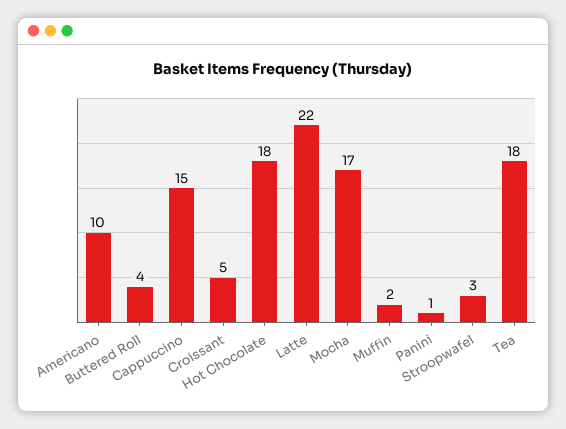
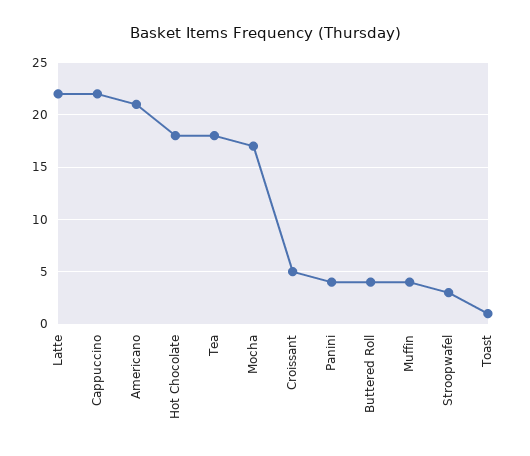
Americano: 10 -> 21
Cappuccino: 15 -> 22
Muffin: 2 -> 4
Panini: 1 -> 4
Toast: none -> 1

